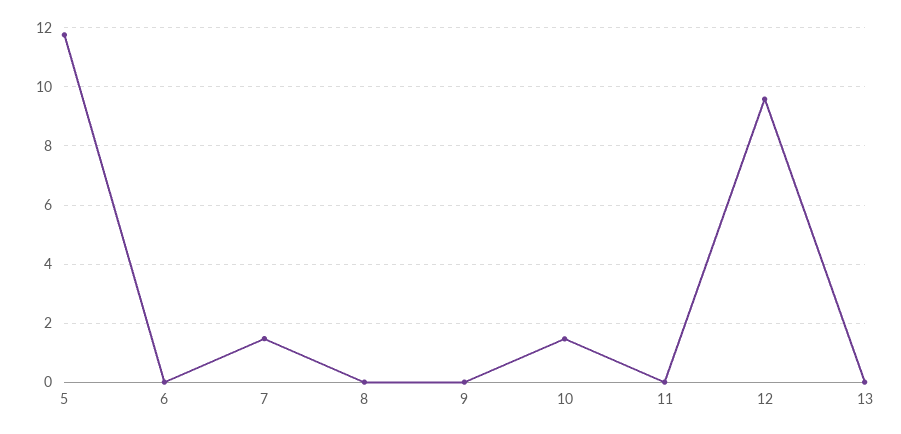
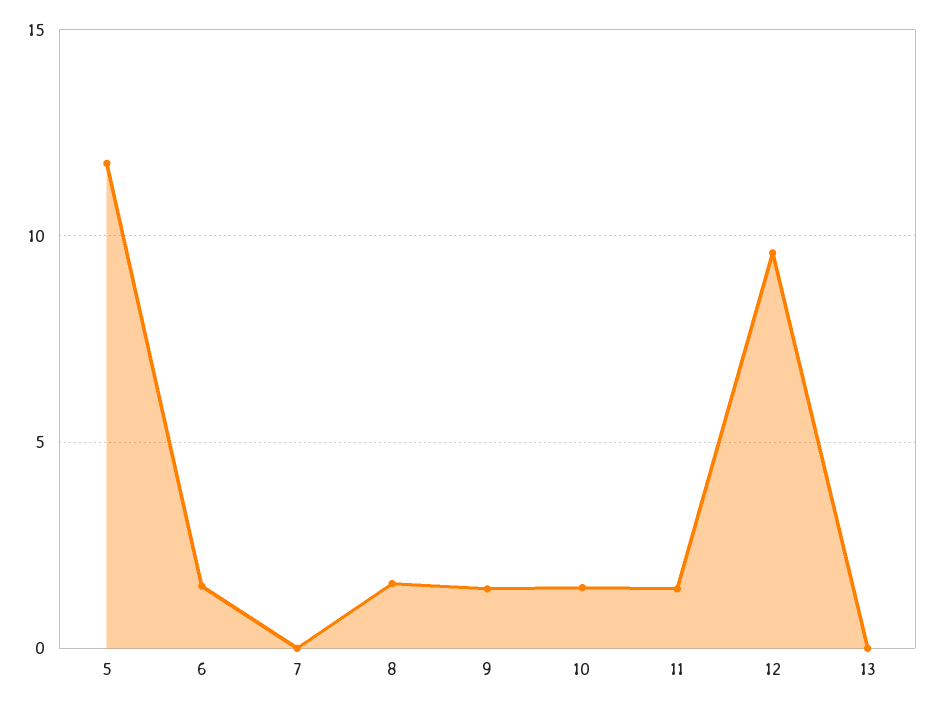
6: 0 -> 1.5
7: 1.5 -> 0
8: 0 -> 1.5
9: 0 -> 1.5
11: 0 -> 1.5

